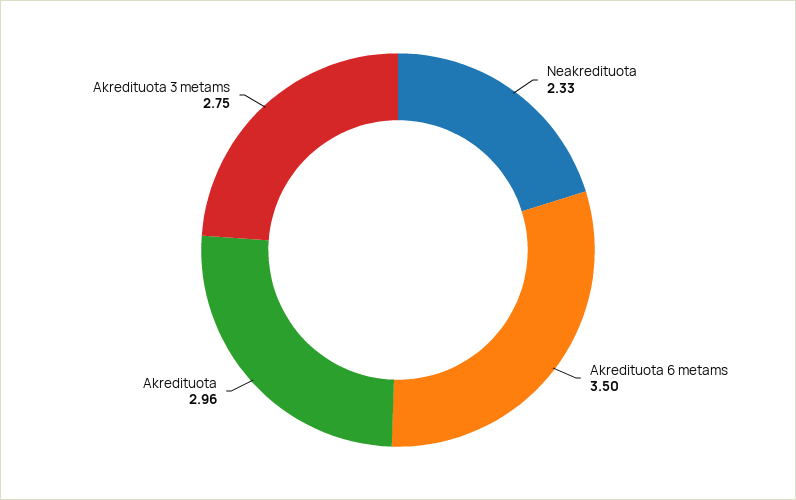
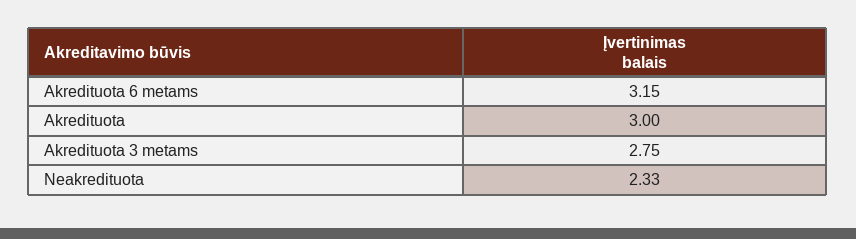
Akredituota 6 metams: 3.5 -> 3.15
Akredituota: 2.96 -> 3

